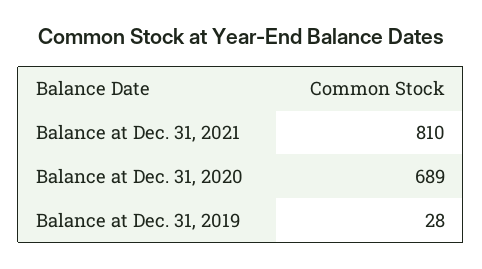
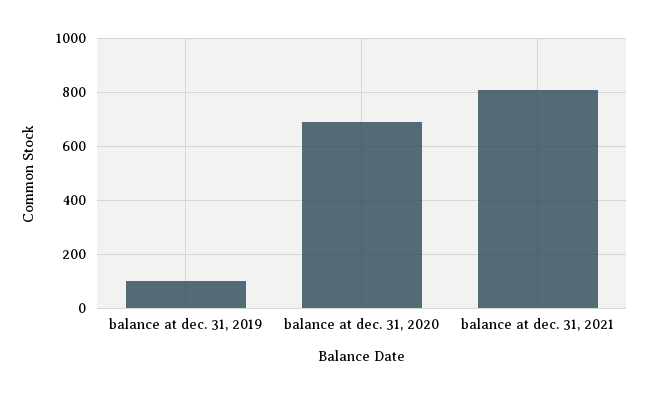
Balance at Dec. 31, 2019: 28 -> 100

